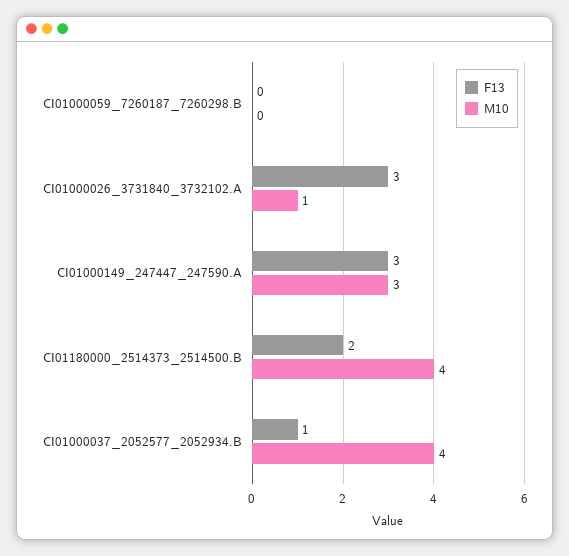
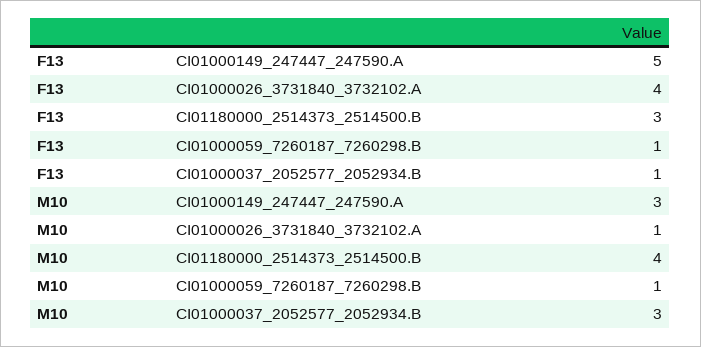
F13, CI01000059_7260187_7260298.B: 0 -> 1
M10, CI01000059_7260187_7260298.B: 0 -> 1
F13, CI01000026_3731840_3732102.A: 3 -> 4
F13, CI01000149_247447_247590.A: 3 -> 5
F13, CI01180000_2514373_2514500.B: 2 -> 3
M10, CI01000037_2052577_2052934.B: 4 -> 3

